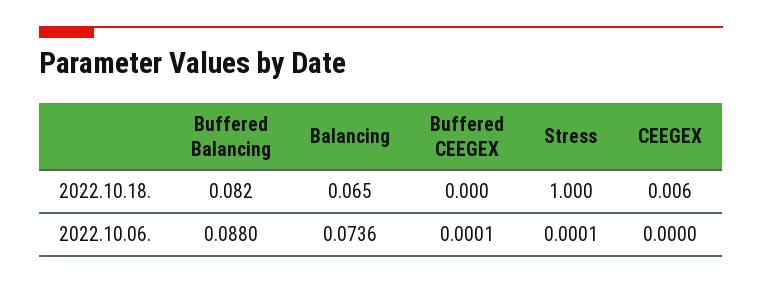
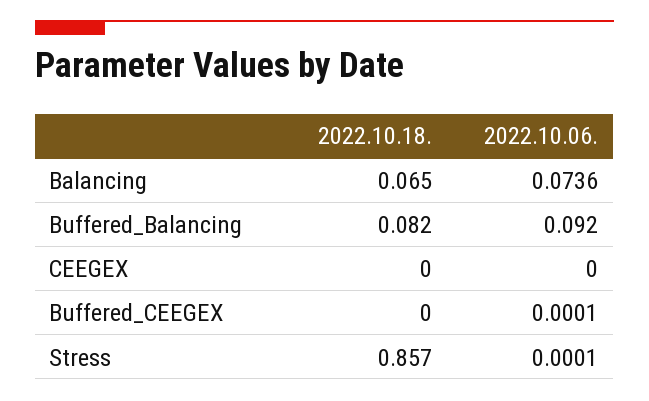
Stress, 2022.10.18.: 1 -> 0.857
CEEGEX, 2022.10.18.: 0.006 -> 0
Buffered Balancing, 2022.10.06.: 0.088 -> 0.092

